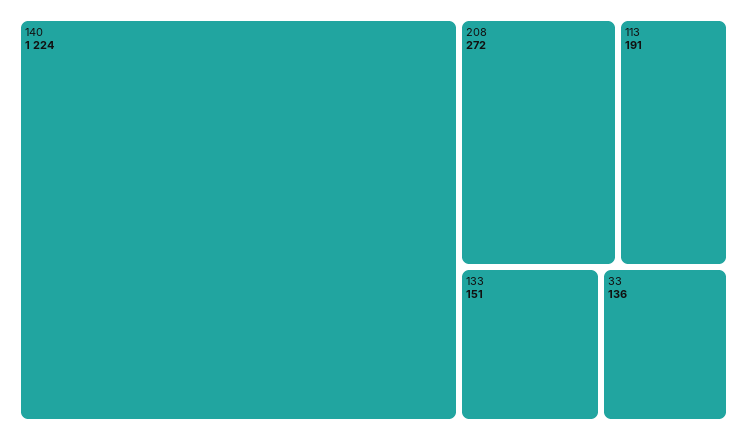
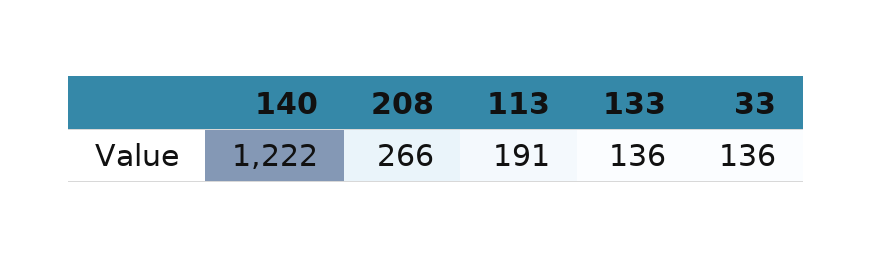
140: 1224 -> 1222
208: 272 -> 266
133: 151 -> 136

